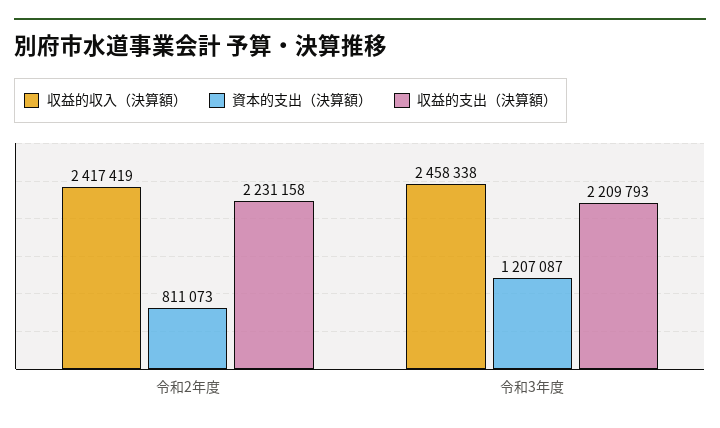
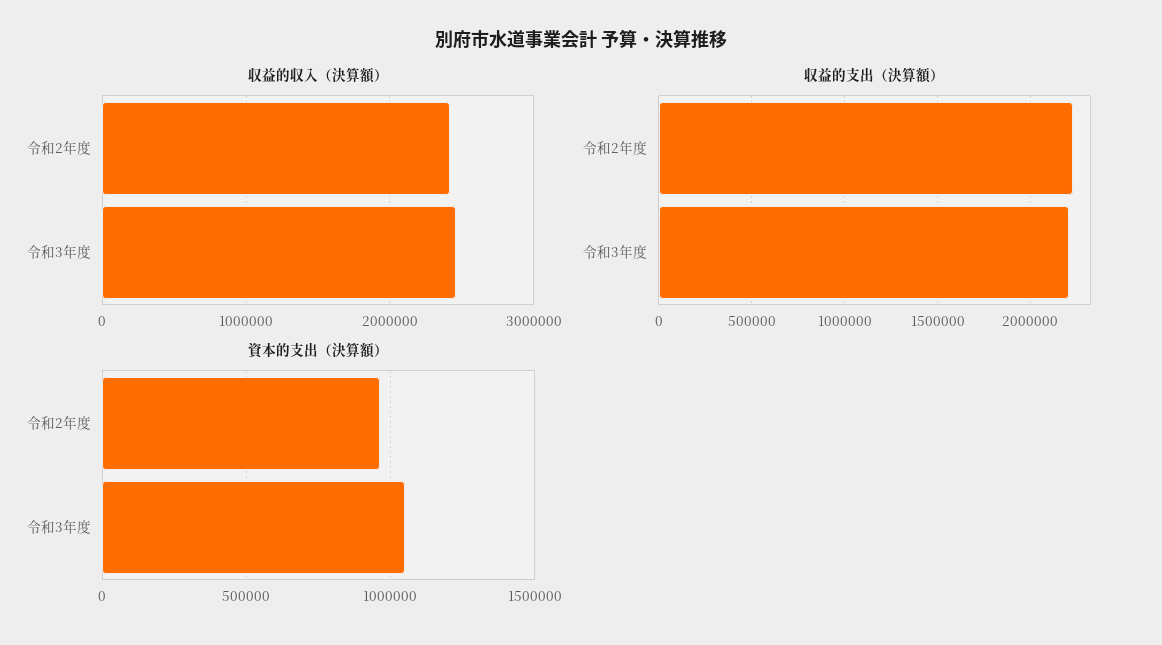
資本的支出（決算額）, 令和2年度: 811073 -> 950000
資本的支出（決算額）, 令和3年度: 1207087 -> 1050000

